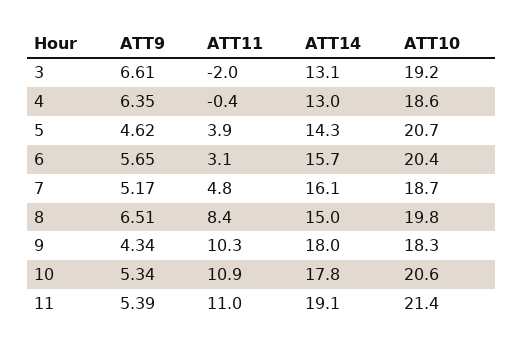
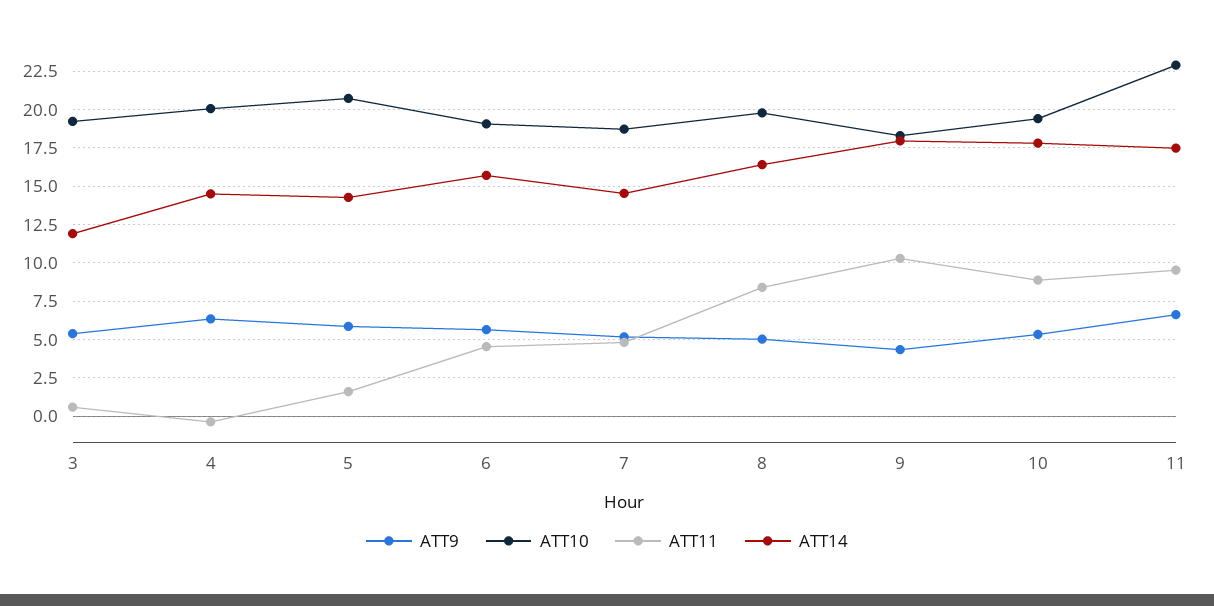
ATT9, 3: 6.61 -> 5.5
ATT11, 3: -2 -> 0.5
ATT14, 3: 13.1 -> 12
ATT14, 4: 13 -> 14.5
ATT10, 4: 18.6 -> 20
ATT9, 5: 4.62 -> 6
ATT11, 5: 3.9 -> 1.5
ATT11, 6: 3.1 -> 4.5
ATT10, 6: 20.4 -> 19
ATT14, 7: 16.1 -> 14.5
ATT9, 8: 6.51 -> 5
ATT14, 8: 15 -> 16.5
ATT11, 10: 10.9 -> 9
ATT10, 10: 20.6 -> 19.5
ATT9, 11: 5.39 -> 6.5
ATT11, 11: 11 -> 9.5
ATT14, 11: 19.1 -> 17.5
ATT10, 11: 21.4 -> 23

